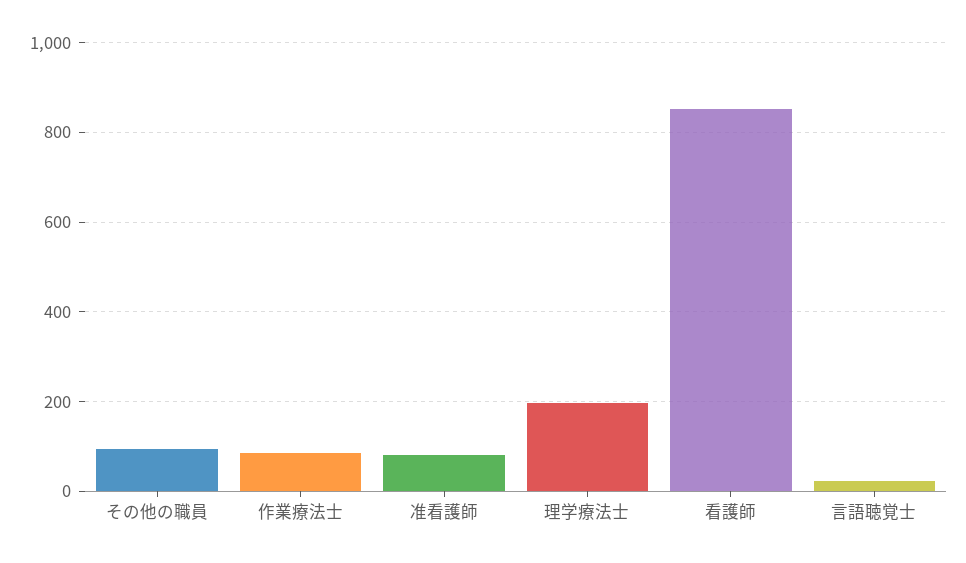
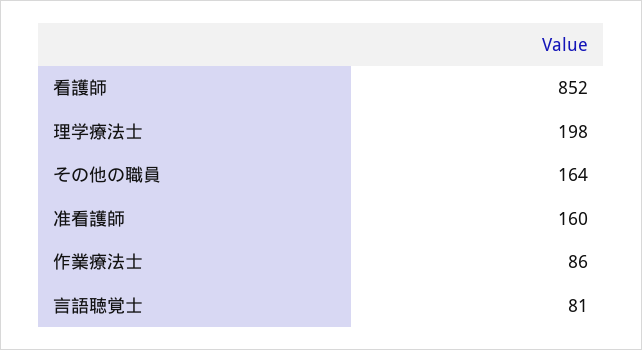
その他の職員: 100 -> 164
准看護師: 80 -> 160
言語聴覚士: 20 -> 81

